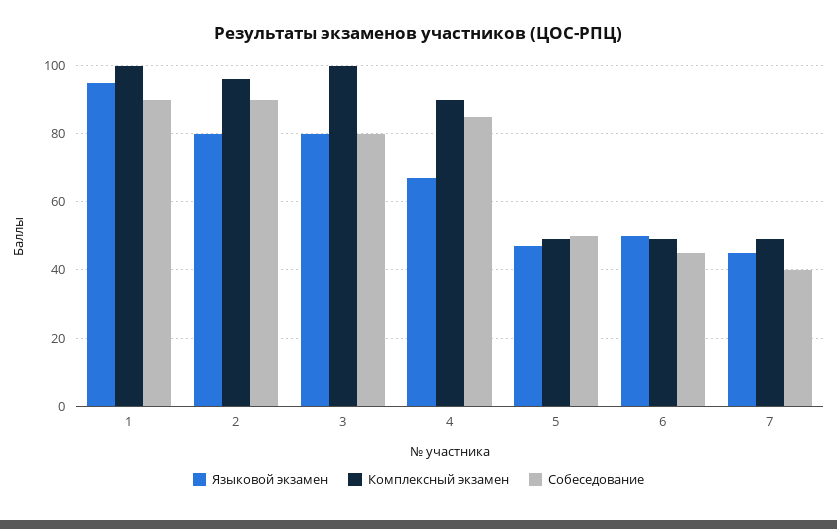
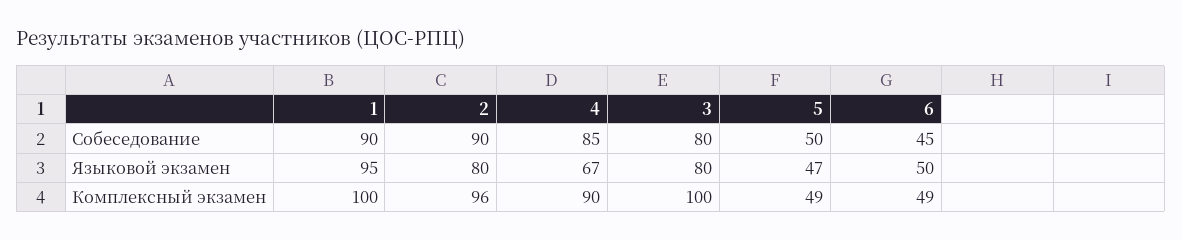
Языковой экзамен, 7: 45 -> none
Комплексный экзамен, 7: 50 -> none
Собеседование, 7: 40 -> none

